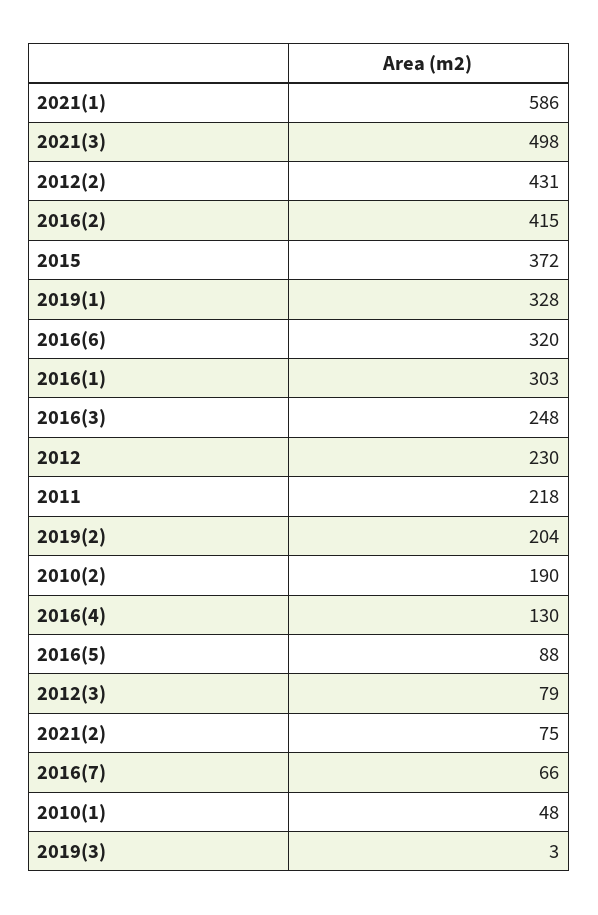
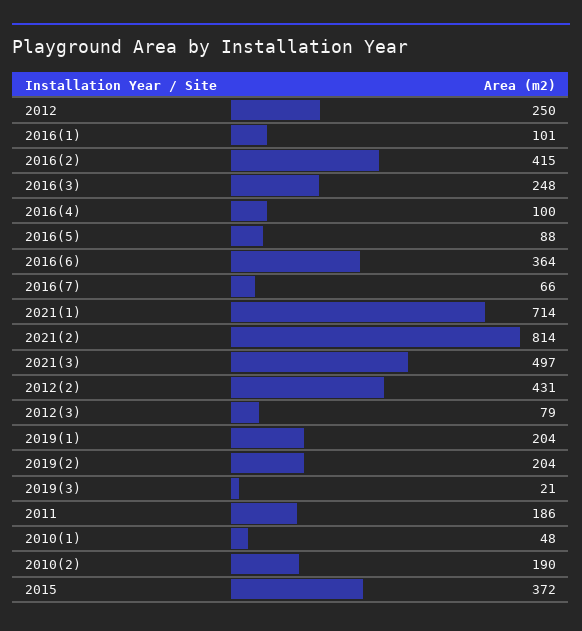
2021(1): 586 -> 714
2021(3): 498 -> 497
2019(1): 328 -> 204
2016(6): 320 -> 364
2016(1): 303 -> 101
2012: 230 -> 250
2011: 218 -> 186
2016(4): 130 -> 100
2021(2): 75 -> 814
2019(3): 3 -> 21

